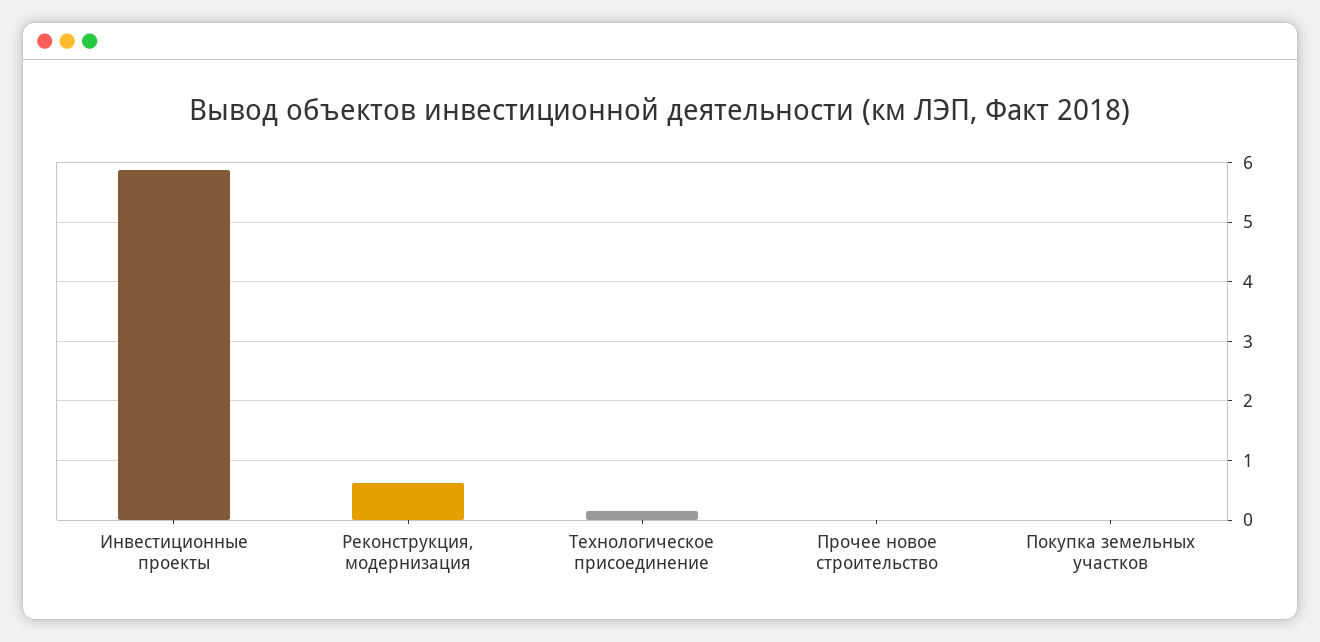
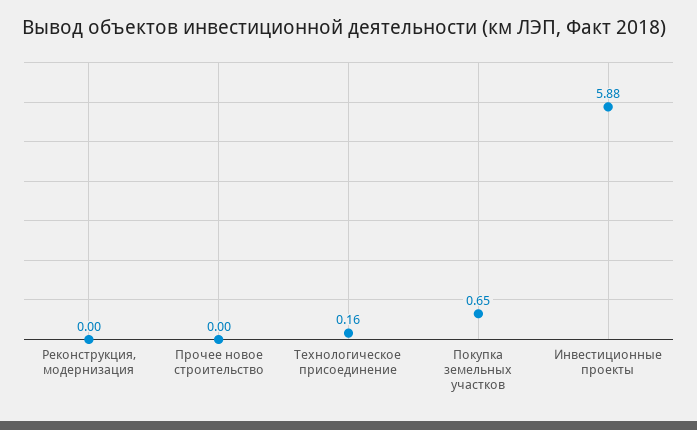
Реконструкция, модернизация: 0.6 -> 0
Покупка земельных участков: 0 -> 0.65

